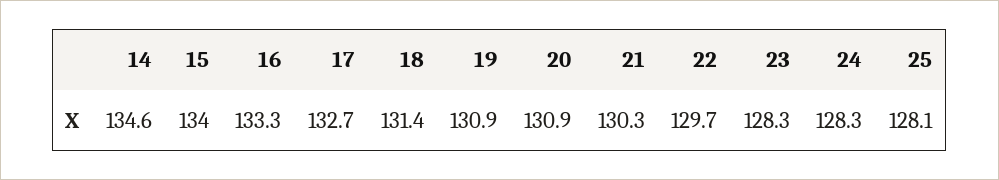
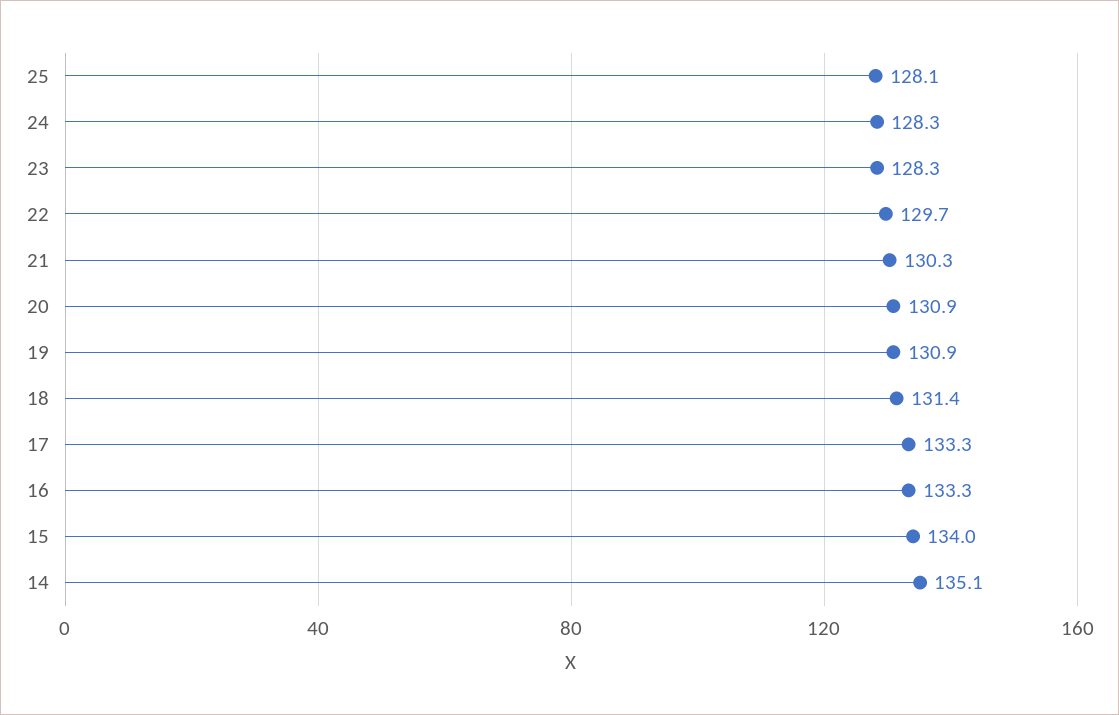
14: 134.6 -> 135.1
17: 132.7 -> 133.3

